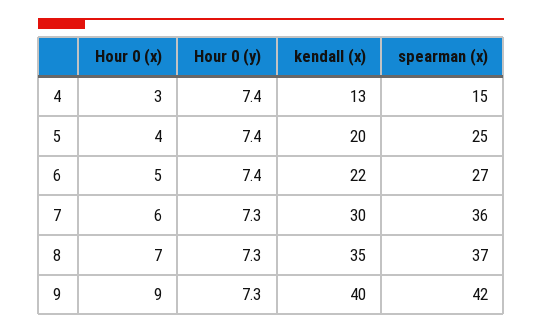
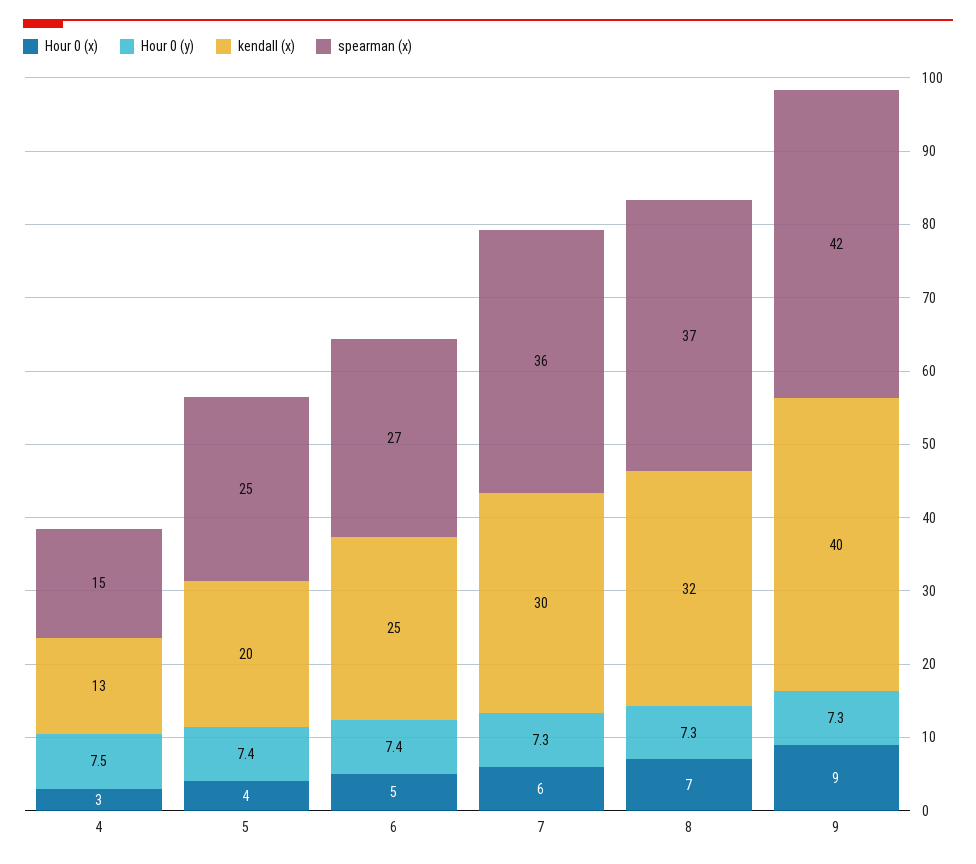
Hour 0 (y), 4: 7.4 -> 7.5
kendall (x), 6: 22 -> 25
kendall (x), 8: 35 -> 32

